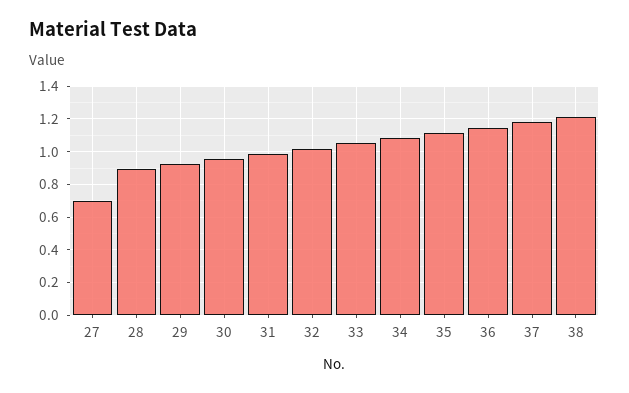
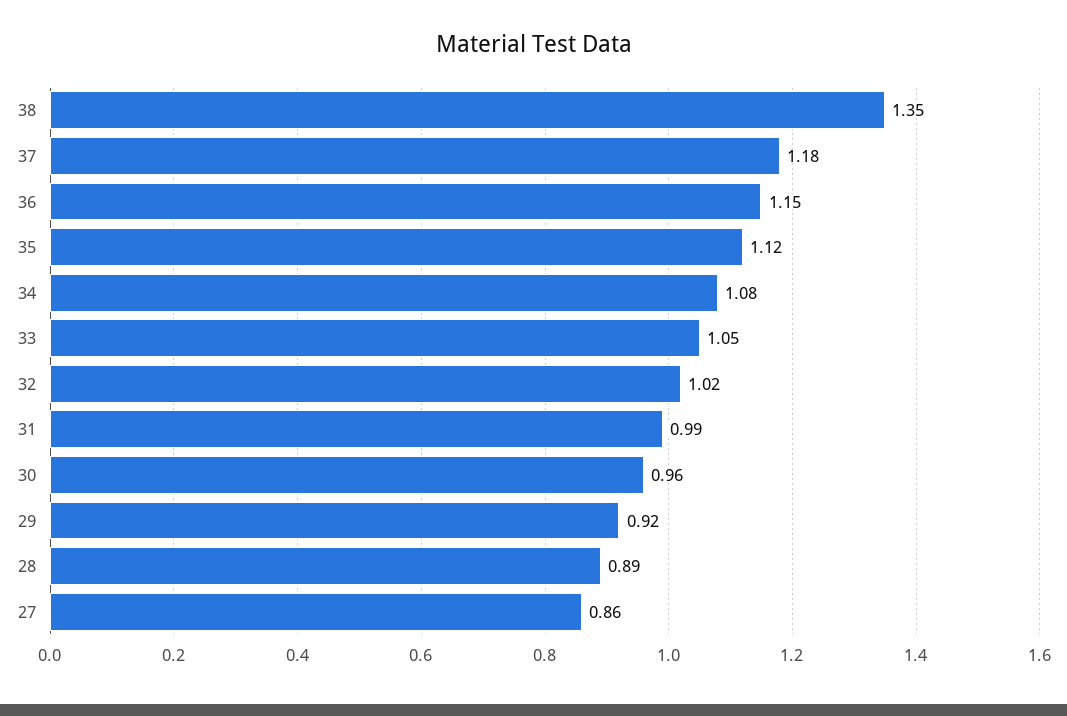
27: 0.7 -> 0.86
38: 1.2 -> 1.35

